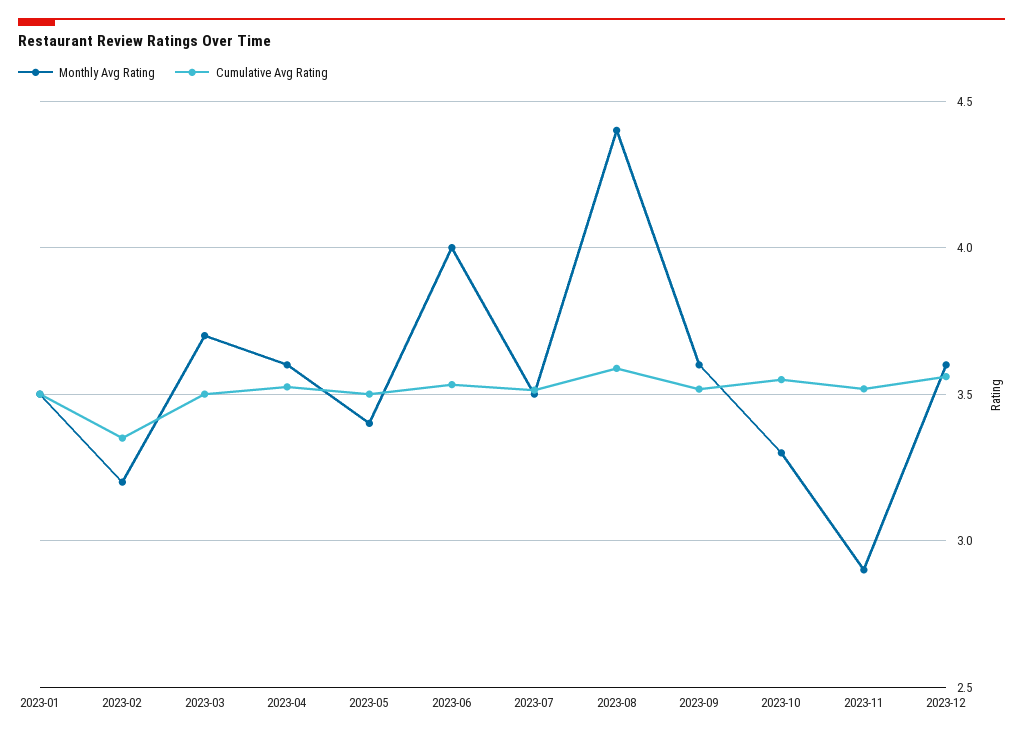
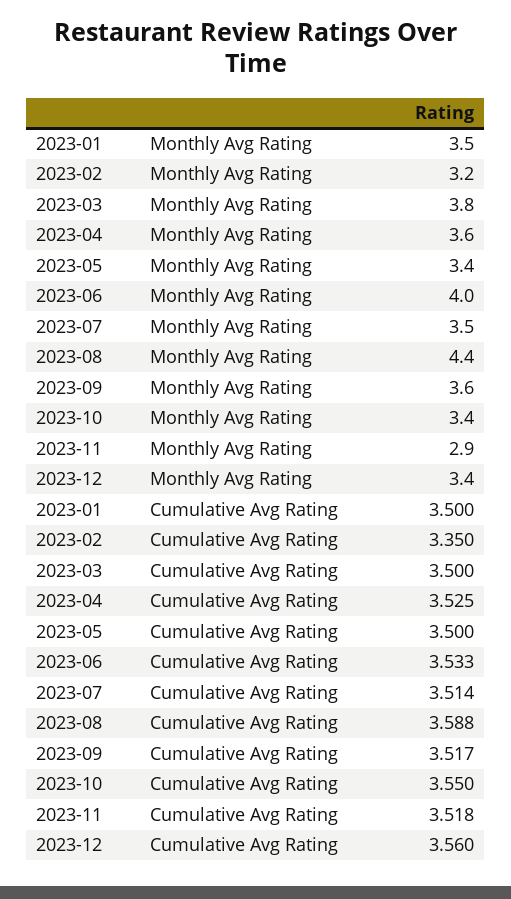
Monthly Avg Rating, 2023-03: 3.7 -> 3.8
Monthly Avg Rating, 2023-10: 3.3 -> 3.4
Monthly Avg Rating, 2023-12: 3.6 -> 3.4

